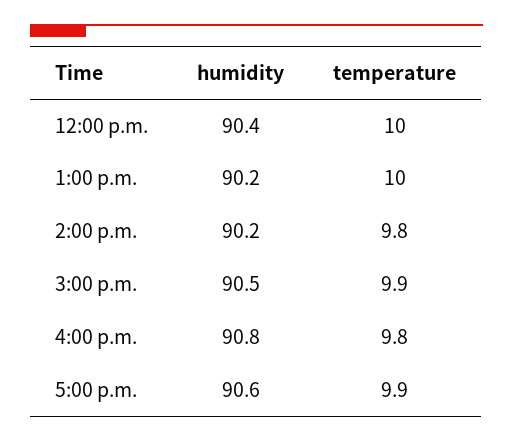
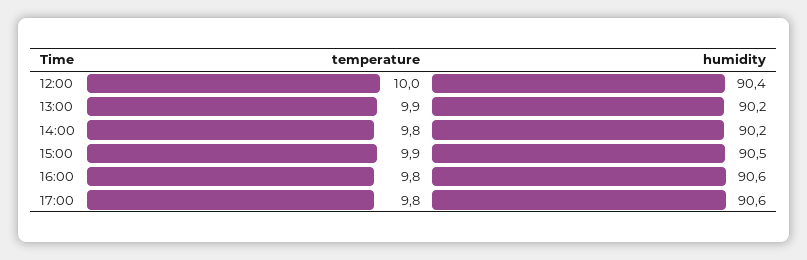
temperature, 1:00 p.m.: 10 -> 9.9
humidity, 4:00 p.m.: 90.8 -> 90.6
temperature, 5:00 p.m.: 9.9 -> 9.8

